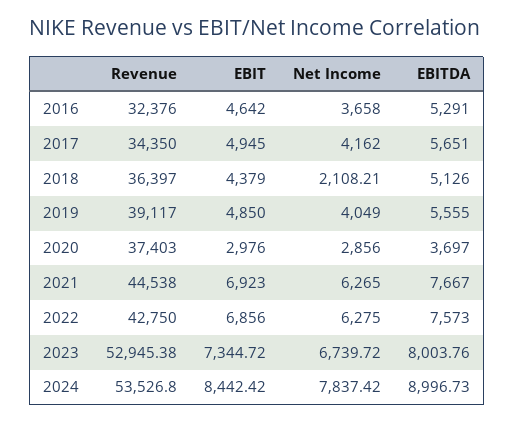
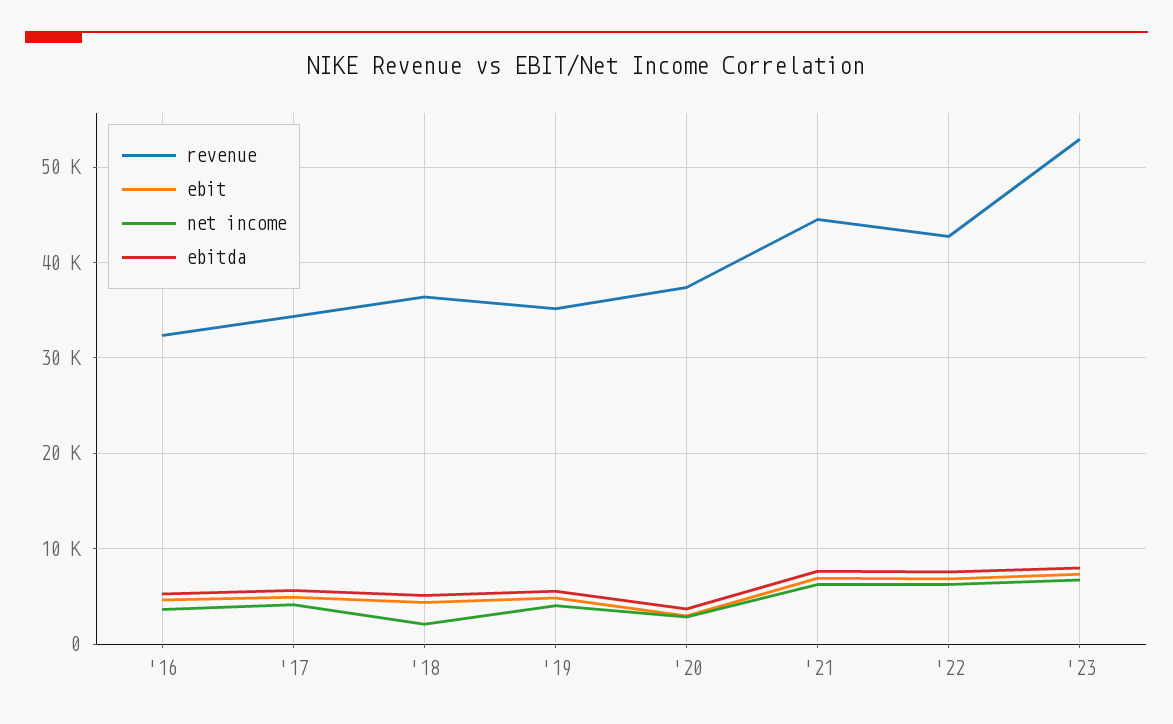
Revenue, 2019: 39117 -> 35000
Revenue, 2024: 53526.8 -> none
EBIT, 2024: 8442.42 -> none
Net Income, 2024: 7837.42 -> none
EBITDA, 2024: 8996.73 -> none

